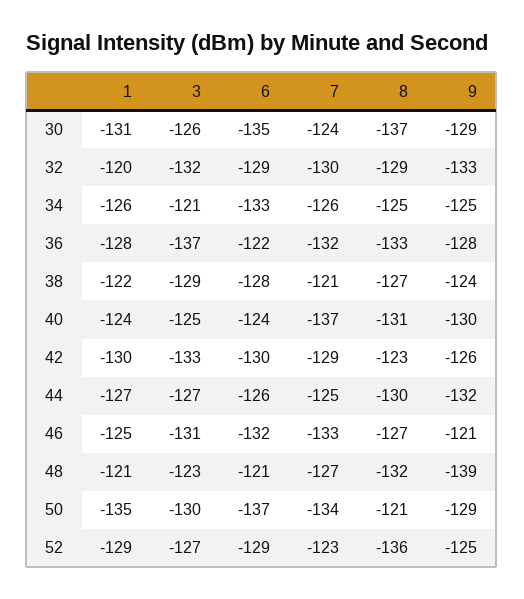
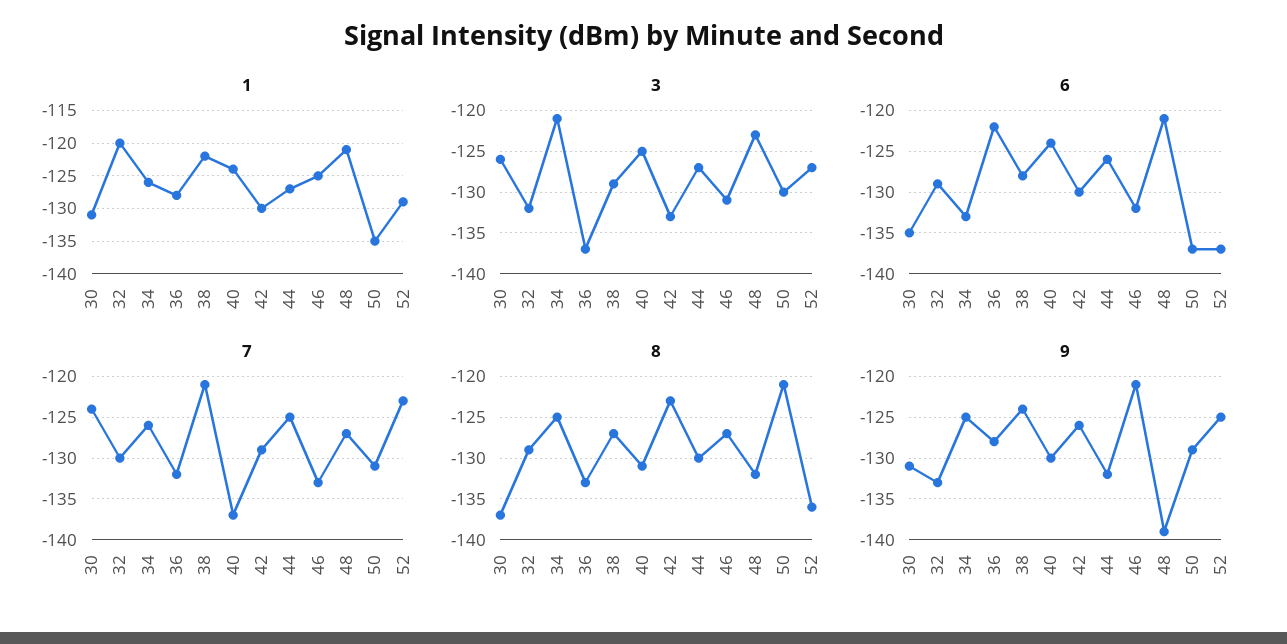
9, 30: -129 -> -131
7, 50: -134 -> -131
6, 52: -129 -> -137

